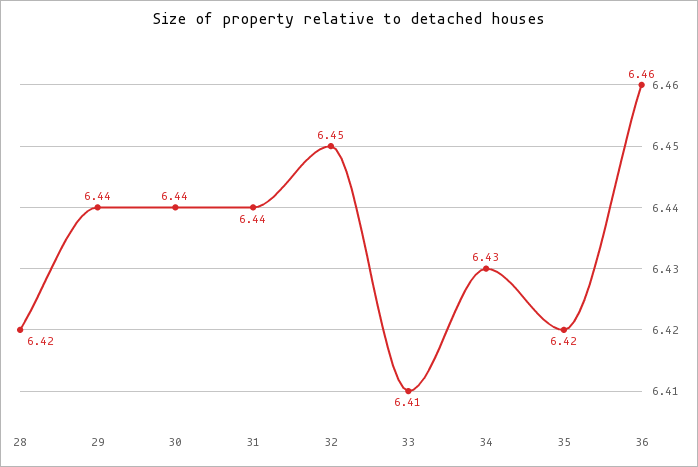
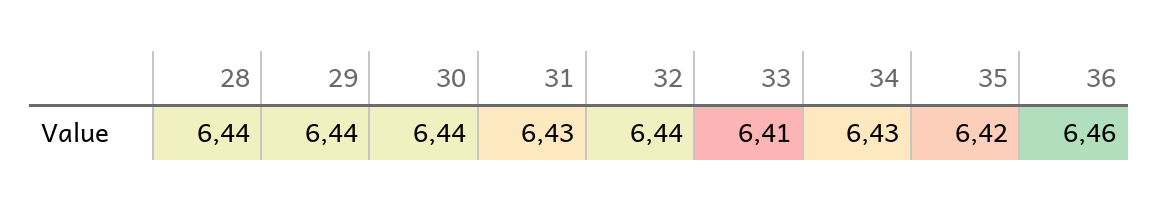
28: 6.42 -> 6.44
31: 6.44 -> 6.43
32: 6.45 -> 6.44

